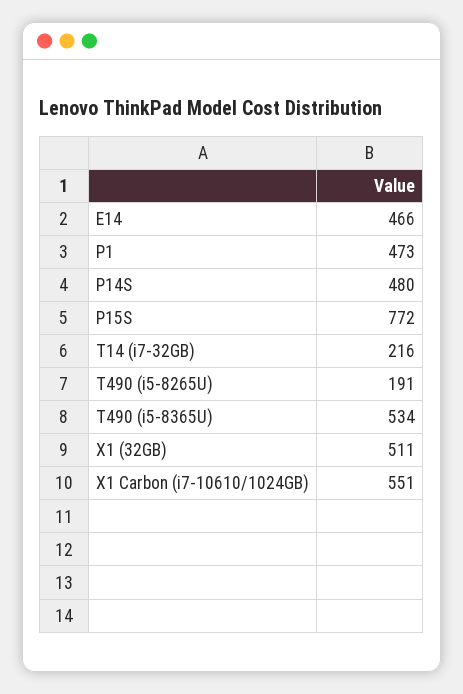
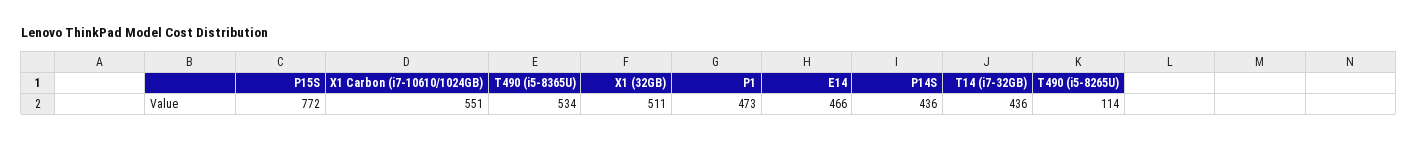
P14S: 480 -> 436
T14 (i7-32GB): 216 -> 436
T490 (i5-8265U): 191 -> 114

